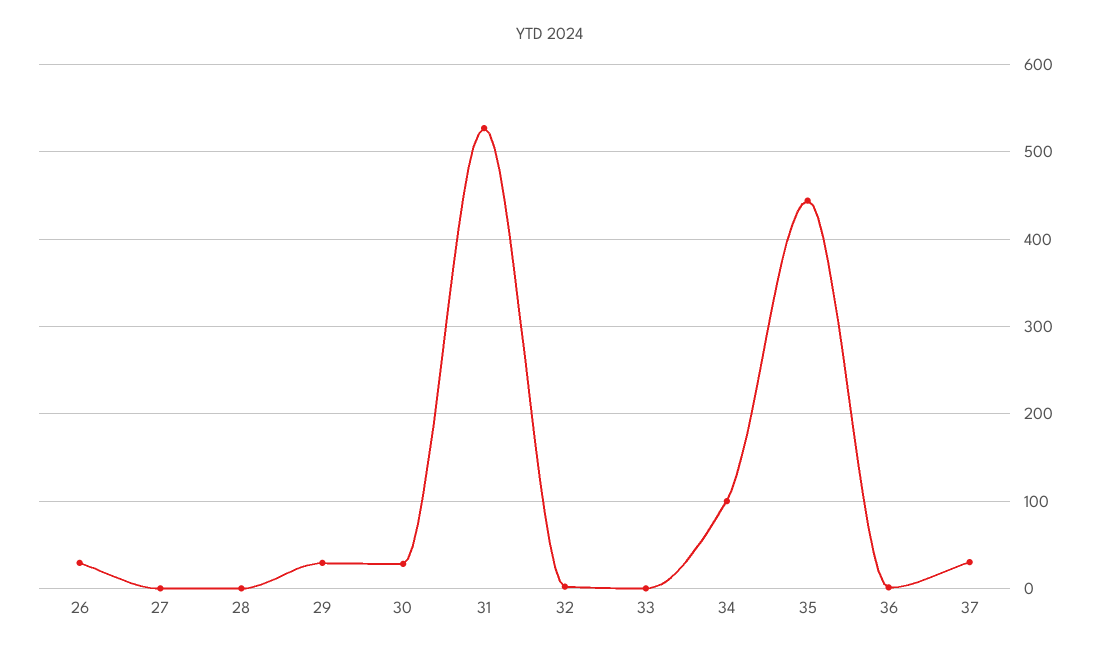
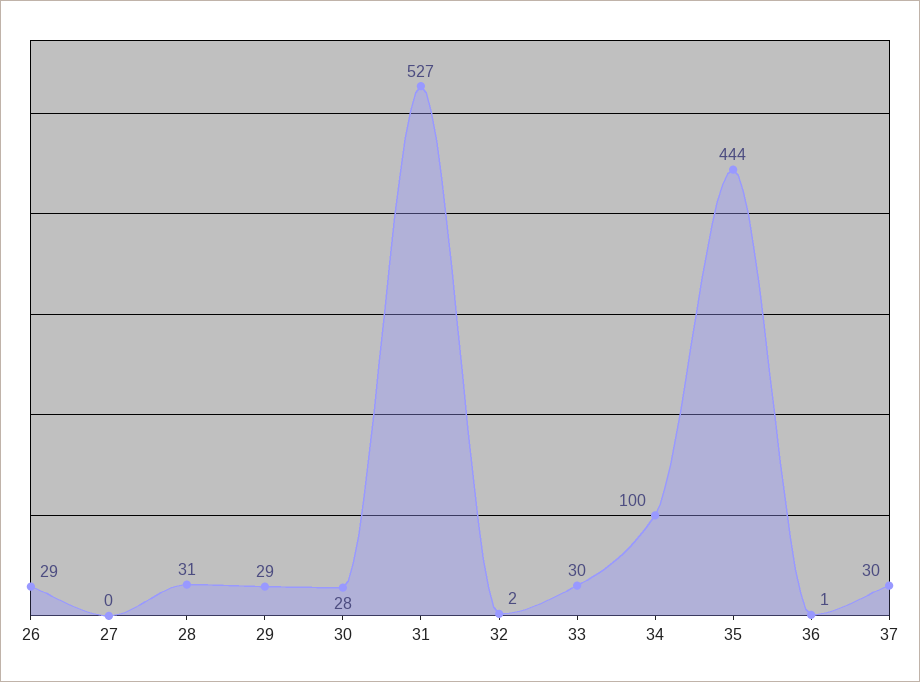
28: 0 -> 31
33: 0 -> 30

